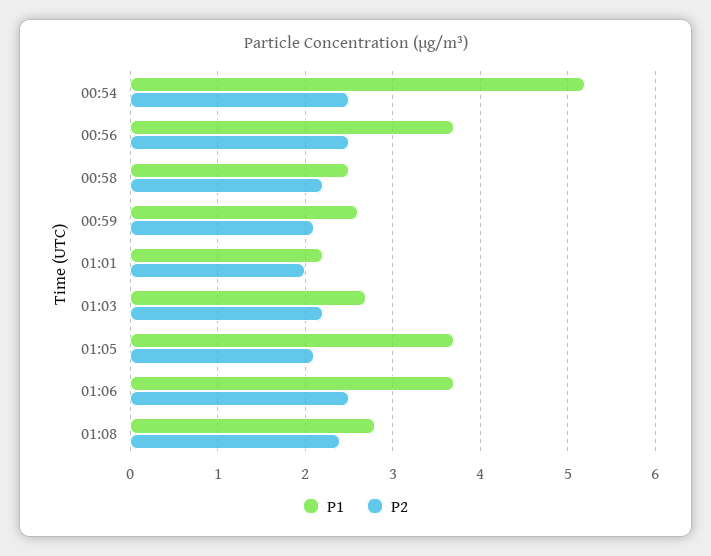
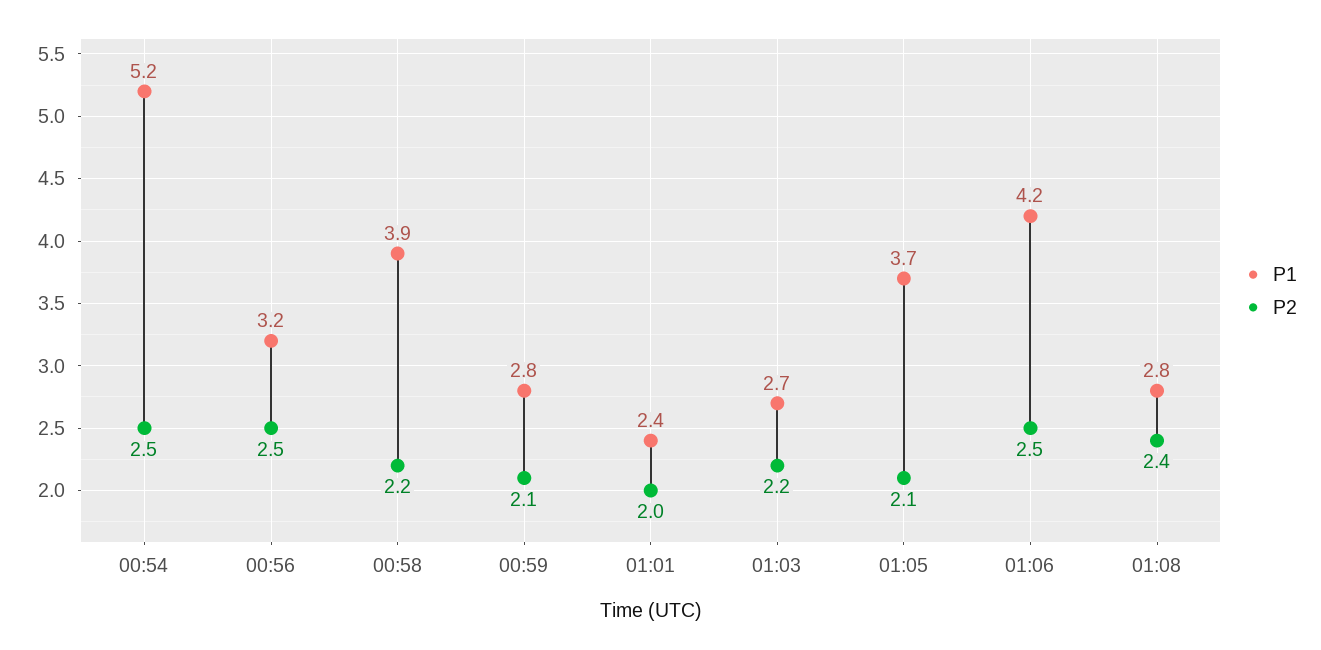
P1, 00:56: 3.7 -> 3.2
P1, 00:58: 2.5 -> 3.9
P1, 00:59: 2.6 -> 2.8
P1, 01:01: 2.2 -> 2.4
P1, 01:06: 3.7 -> 4.2

